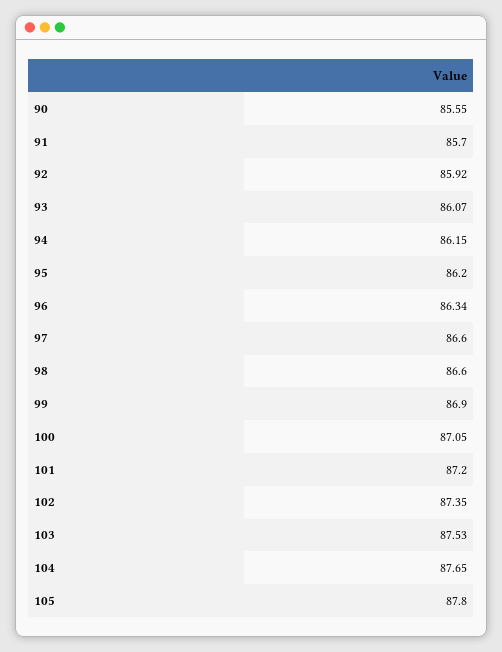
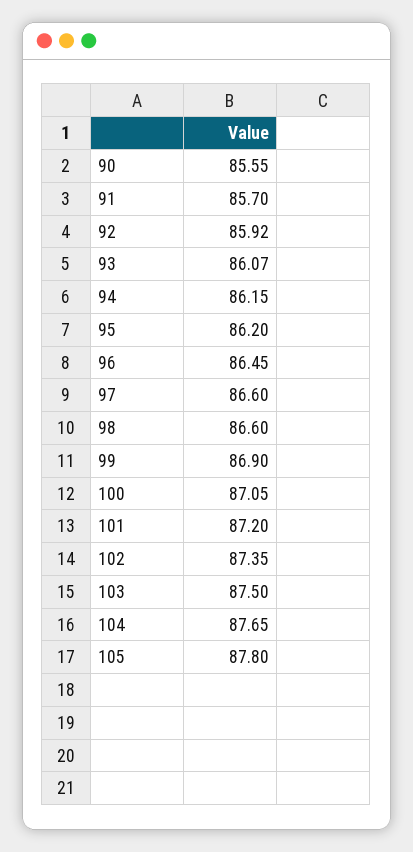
96: 86.34 -> 86.45
103: 87.53 -> 87.5

